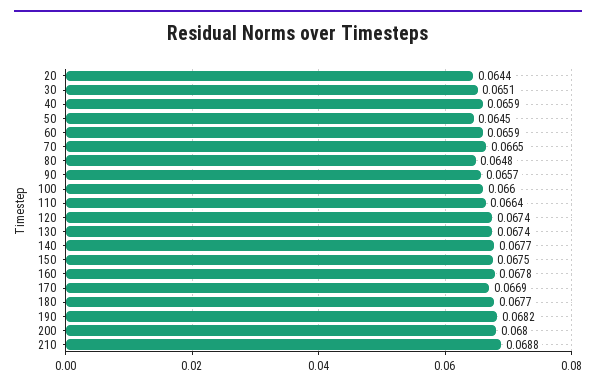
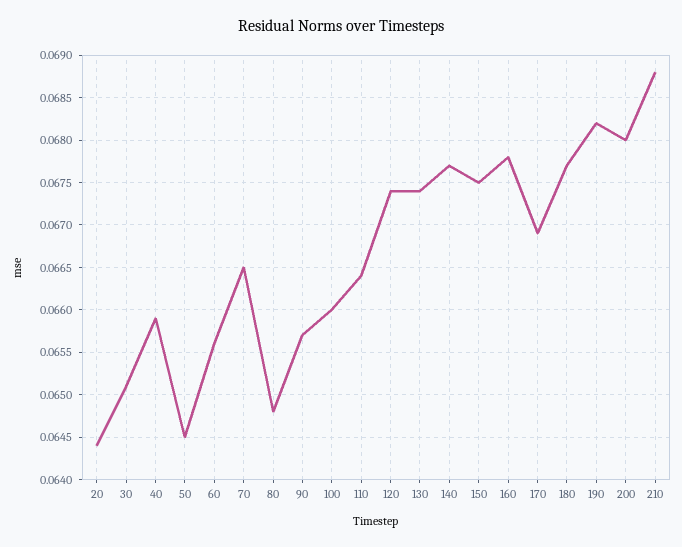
60: 0.0659 -> 0.0656

